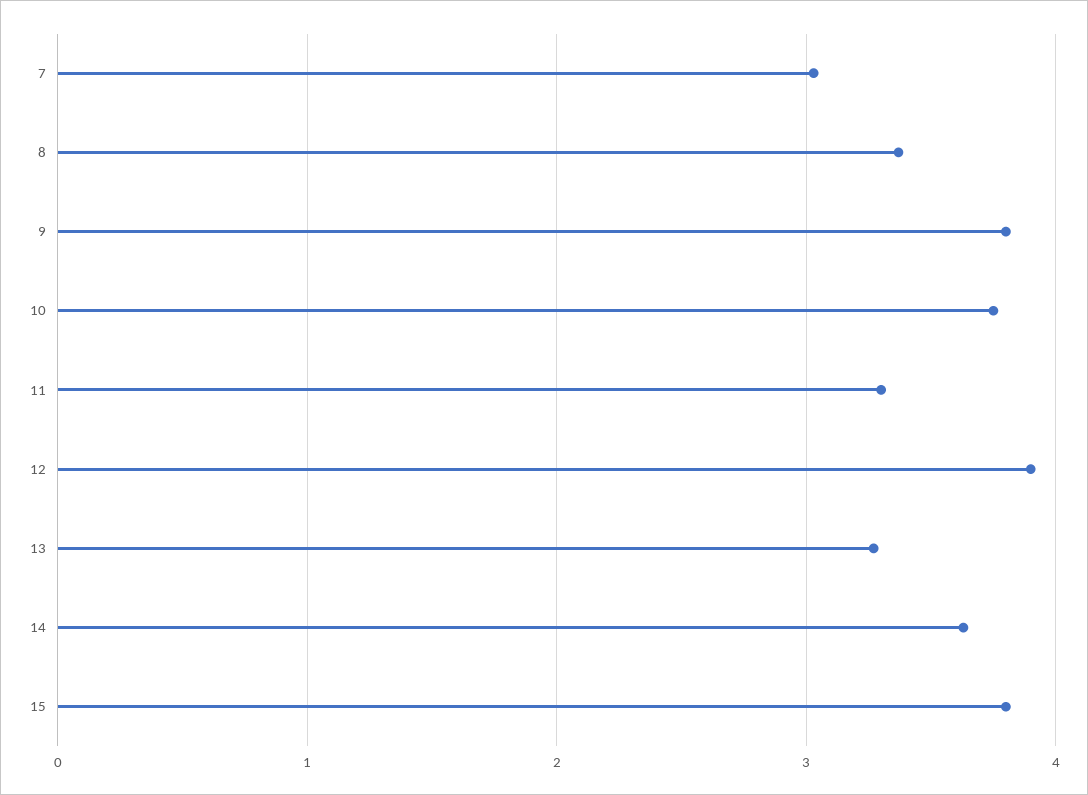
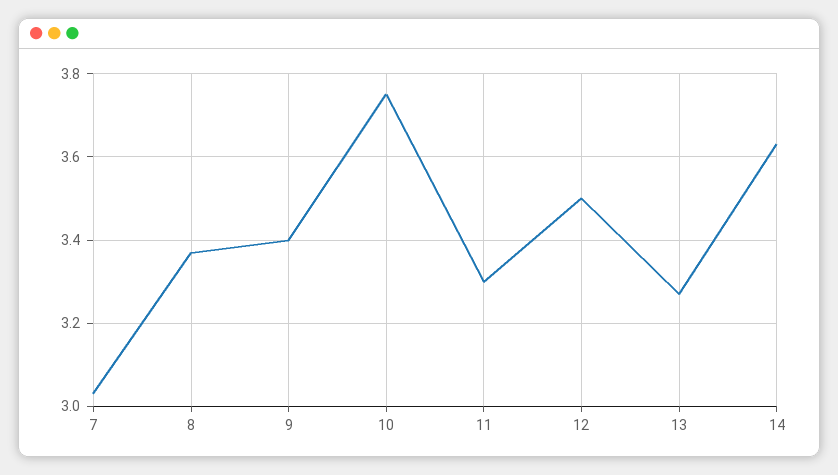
9: 3.8 -> 3.4
12: 3.9 -> 3.5
15: 3.8 -> none

